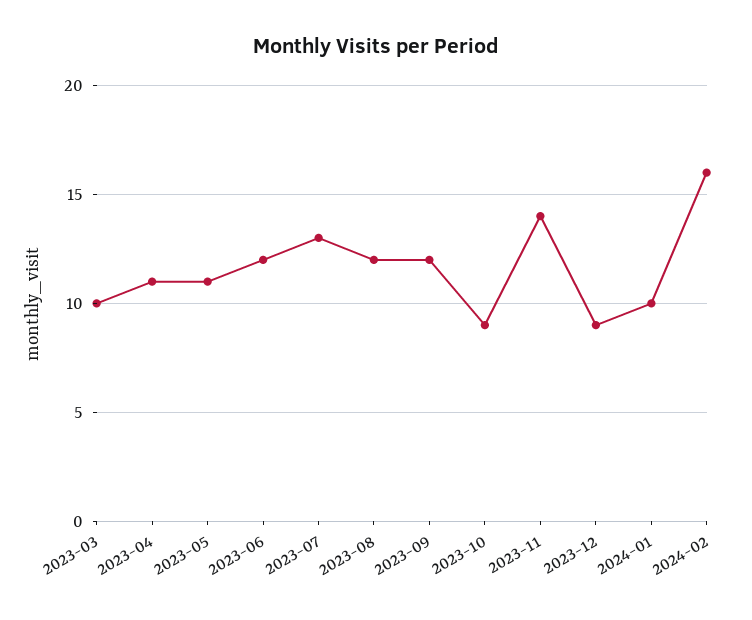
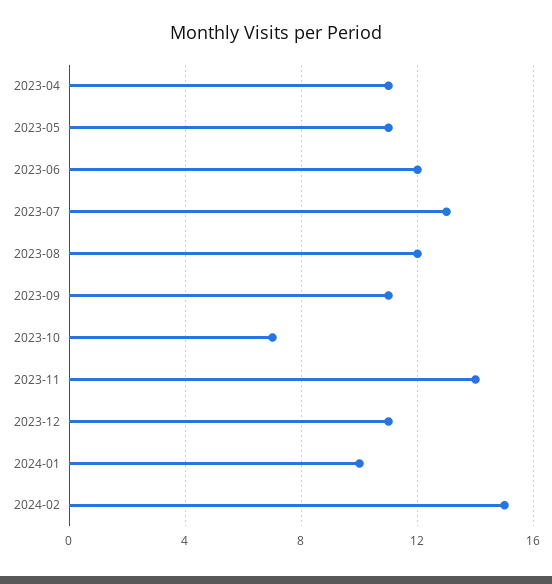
2023-03: 10 -> none
2023-09: 12 -> 11
2023-10: 9 -> 7
2023-12: 9 -> 11
2024-02: 16 -> 15

